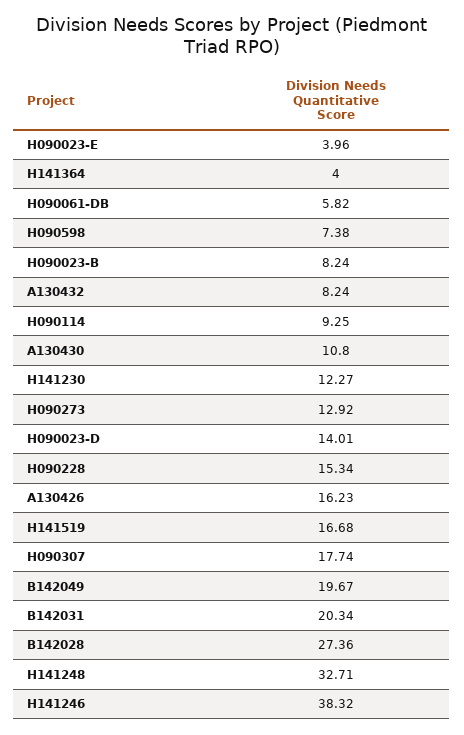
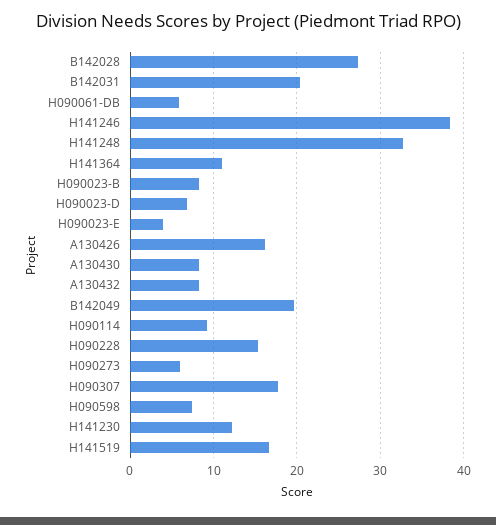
H141364: 4 -> 11
A130430: 10.8 -> 8
H090273: 12.92 -> 6
H090023-D: 14.01 -> 7

